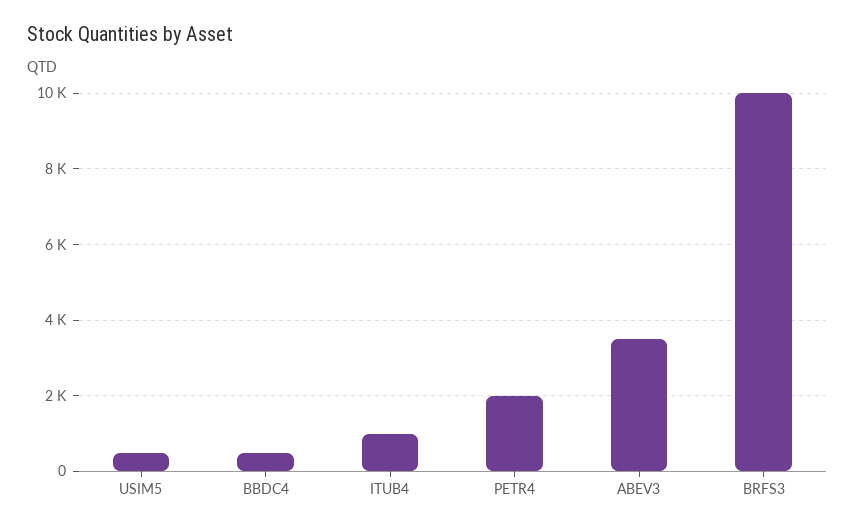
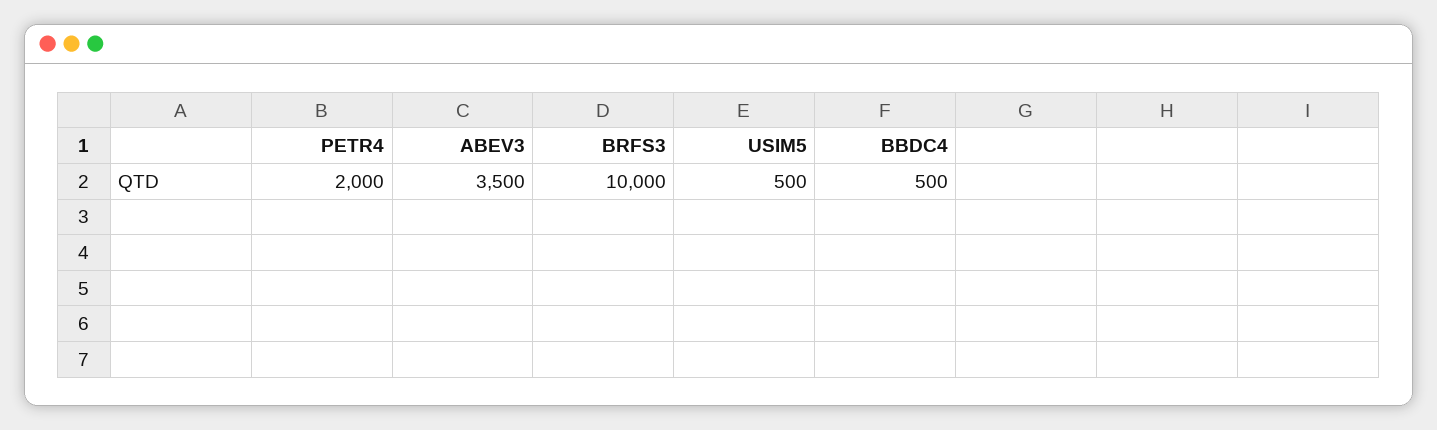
ITUB4: 1000 -> none

